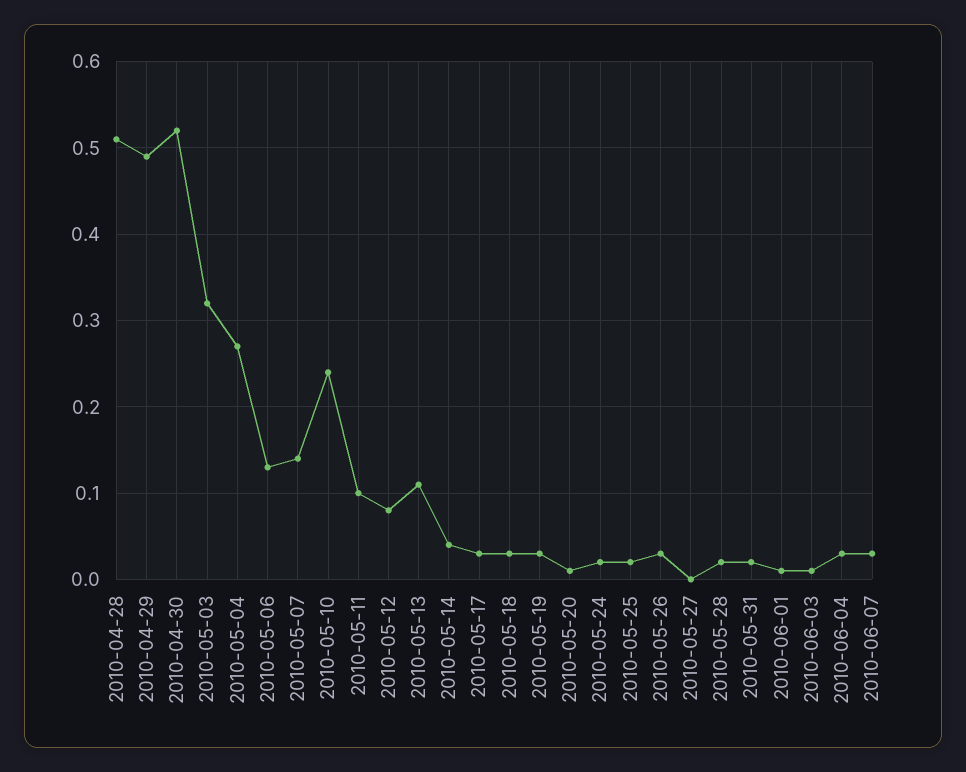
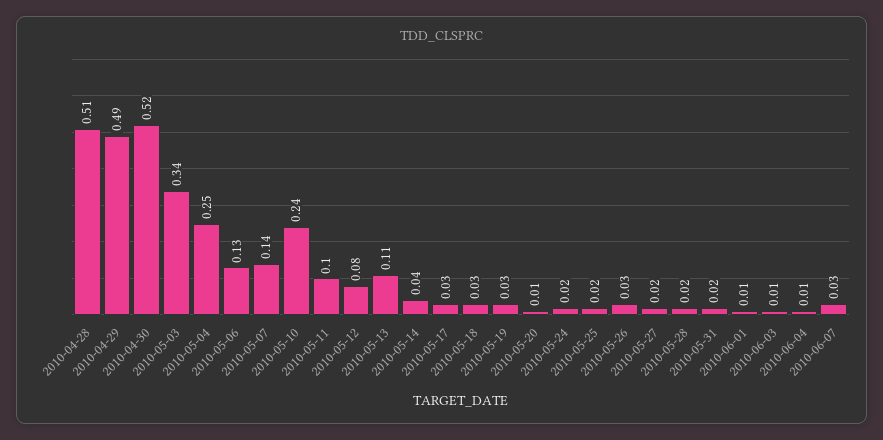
2010-05-03: 0.32 -> 0.34
2010-05-04: 0.27 -> 0.25
2010-05-27: 0 -> 0.02
2010-06-04: 0.03 -> 0.01

